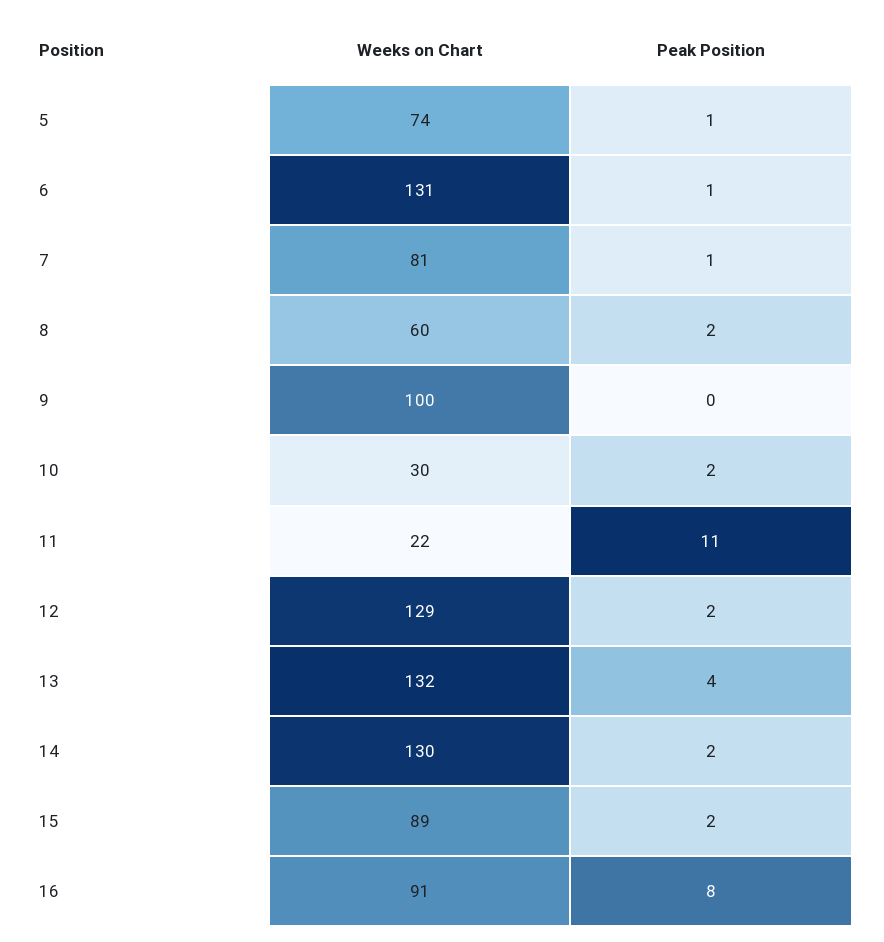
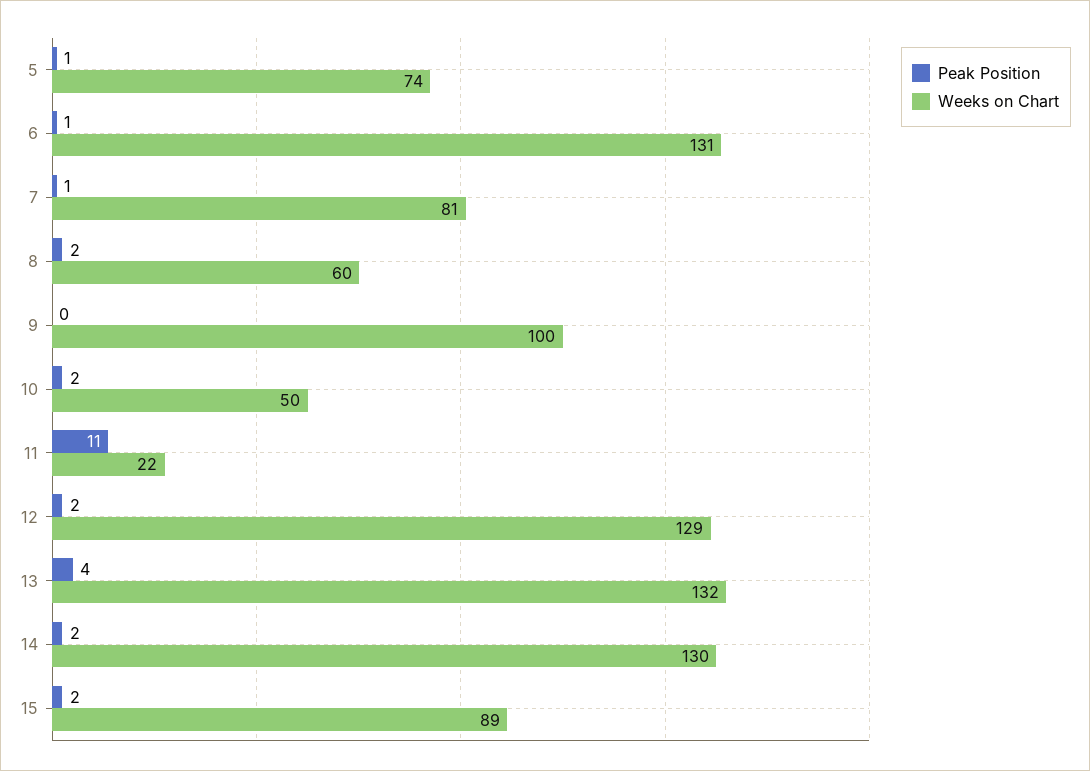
Weeks on Chart, 10: 30 -> 50
Weeks on Chart, 16: 91 -> none
Peak Position, 16: 8 -> none

